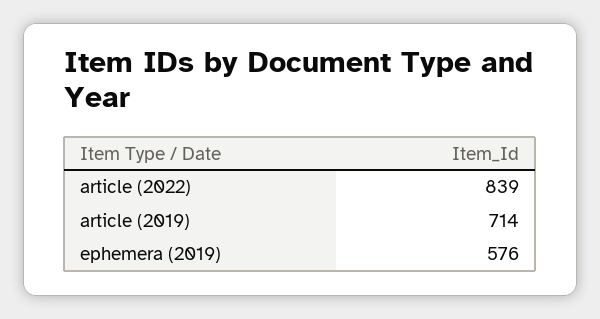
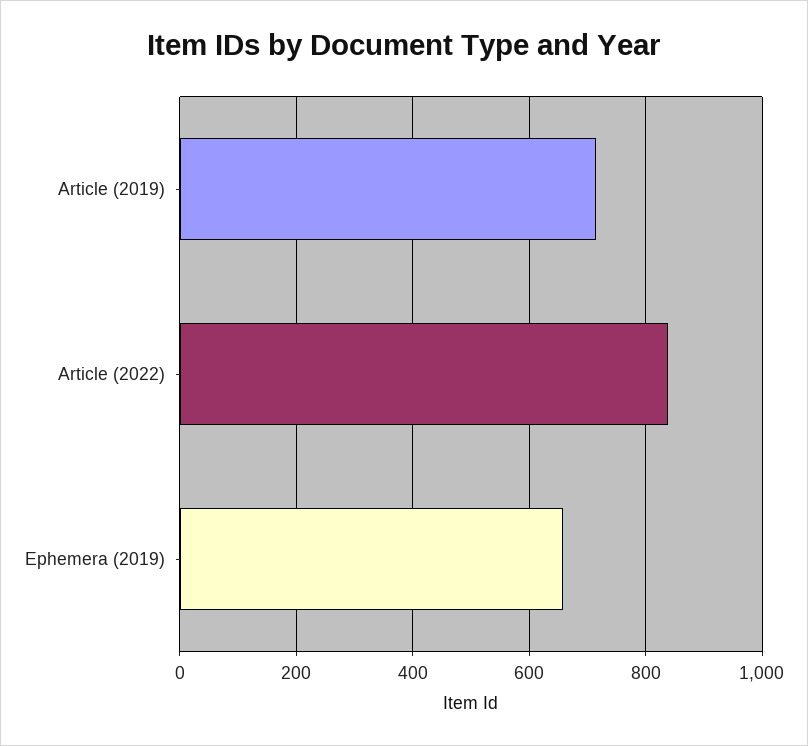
ephemera (2019): 576 -> 660

